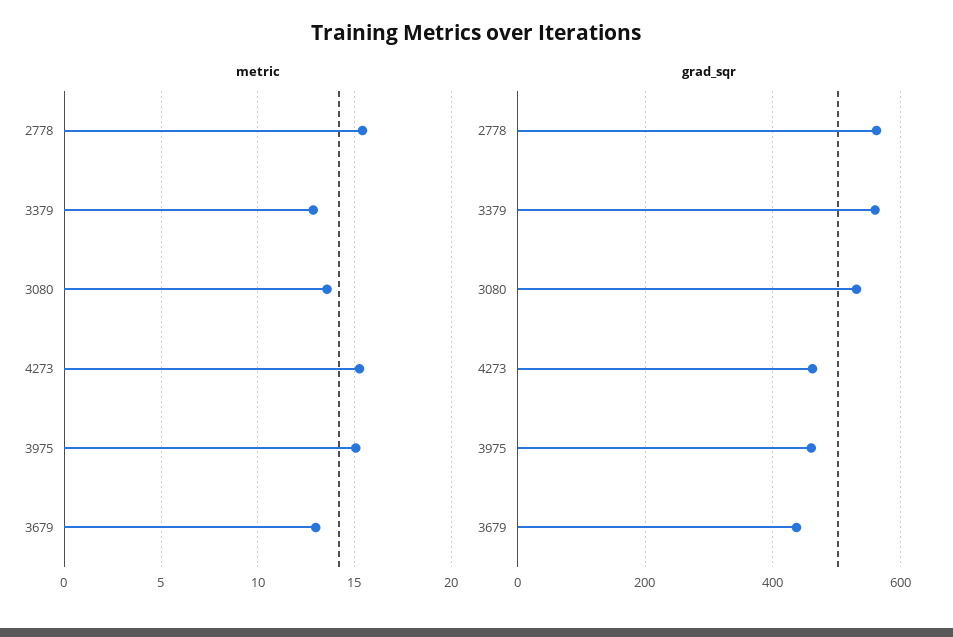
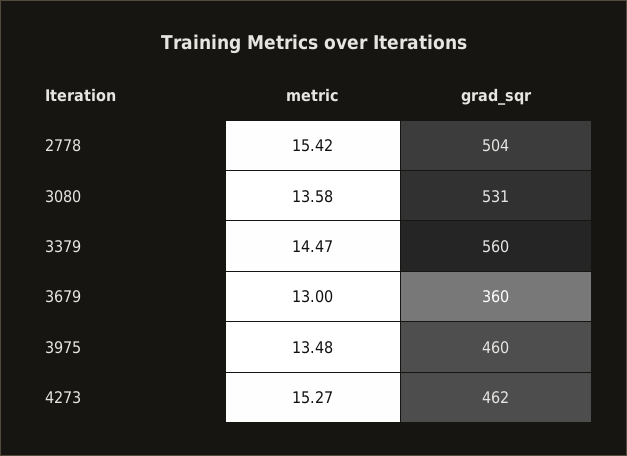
metric, 3379: 13 -> 14.47
metric, 3975: 15 -> 13.48
grad_sqr, 2778: 560 -> 504
grad_sqr, 3679: 440 -> 360

